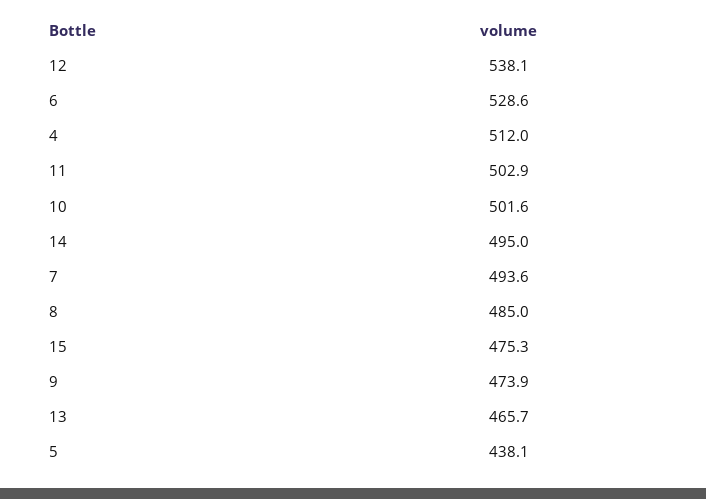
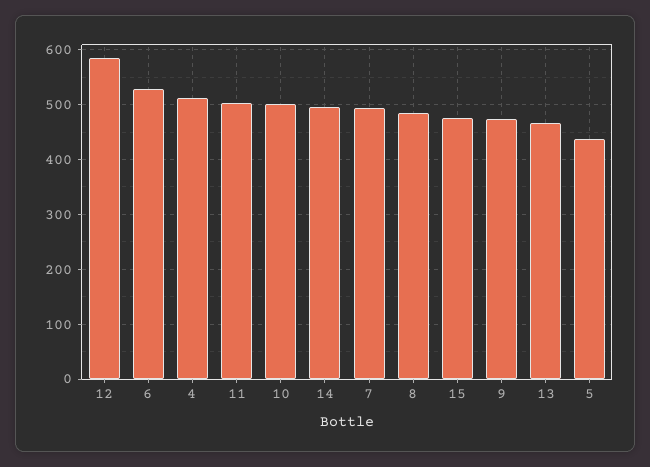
12: 538.1 -> 580

